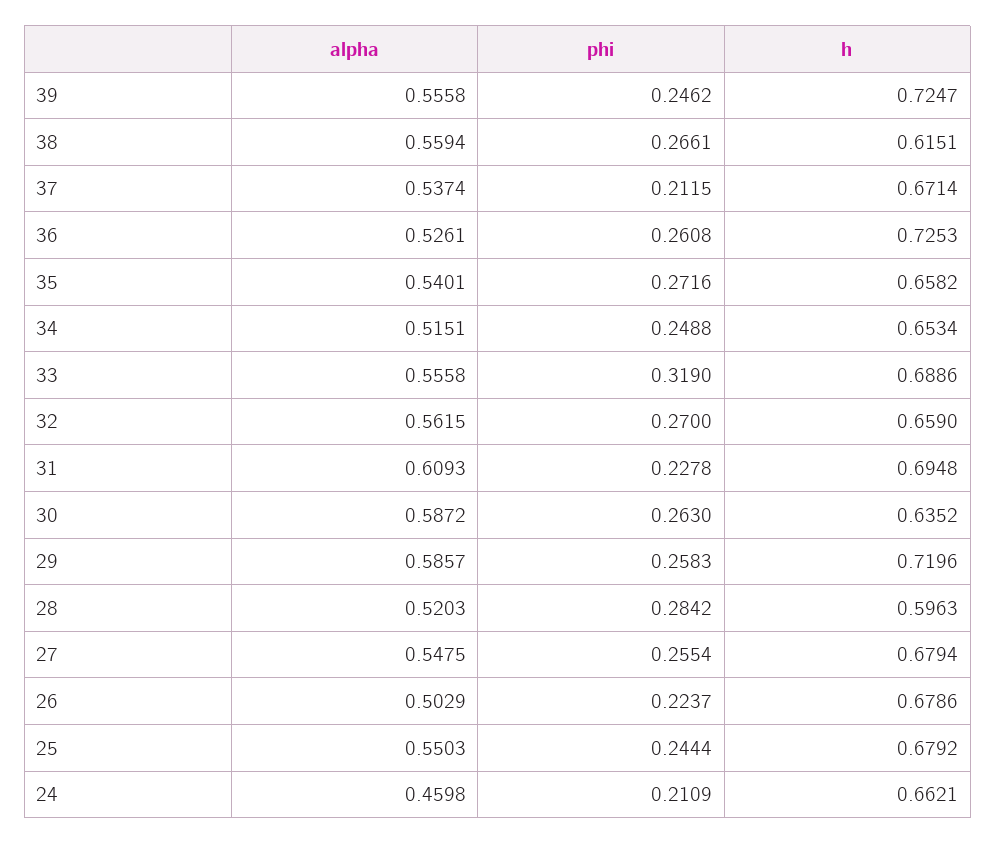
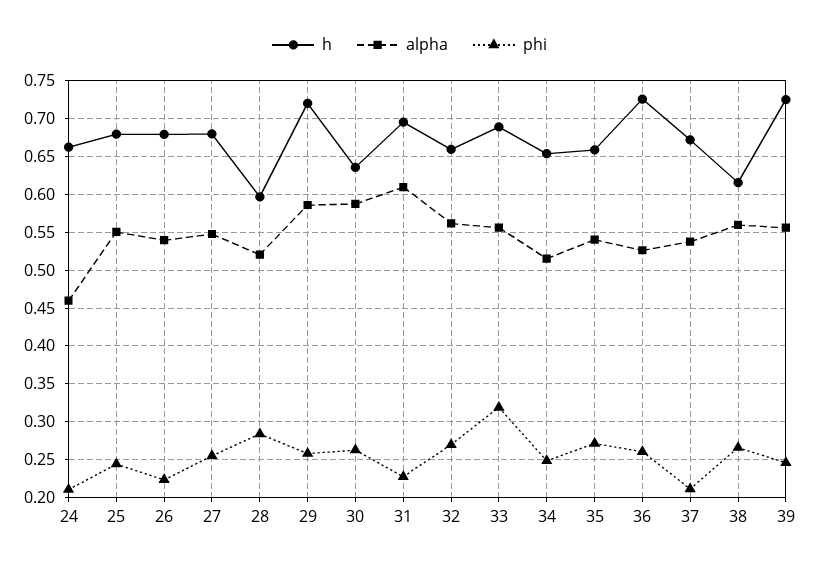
alpha, 26: 0.5029 -> 0.54

